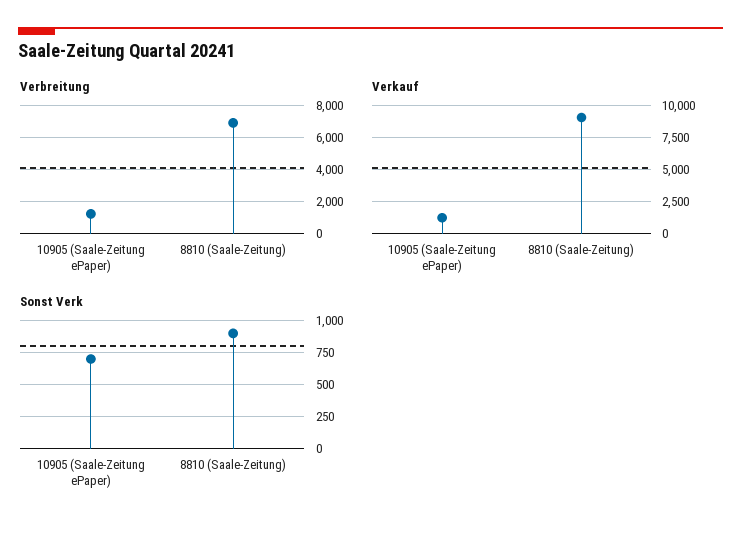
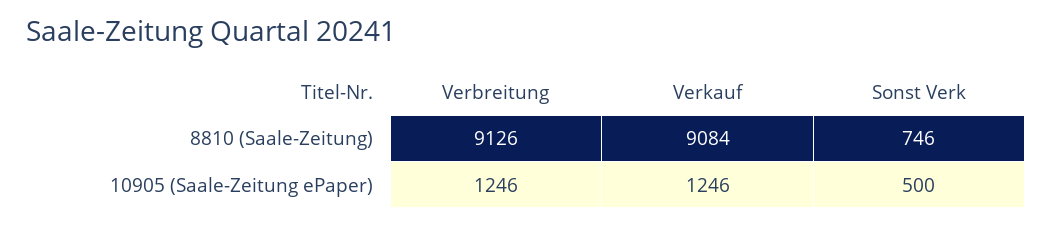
Verbreitung, 8810 (Saale-Zeitung): 7000 -> 9126
Sonst Verk, 10905 (Saale-Zeitung ePaper): 700 -> 500
Sonst Verk, 8810 (Saale-Zeitung): 900 -> 746

